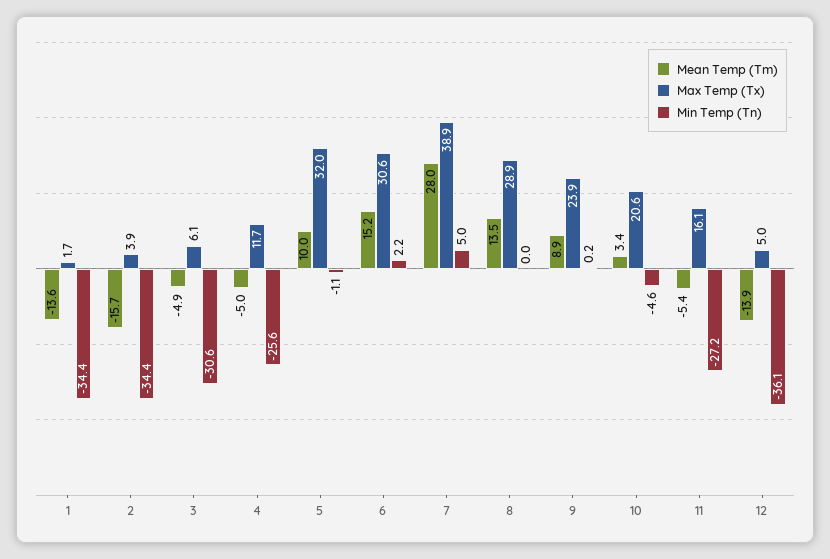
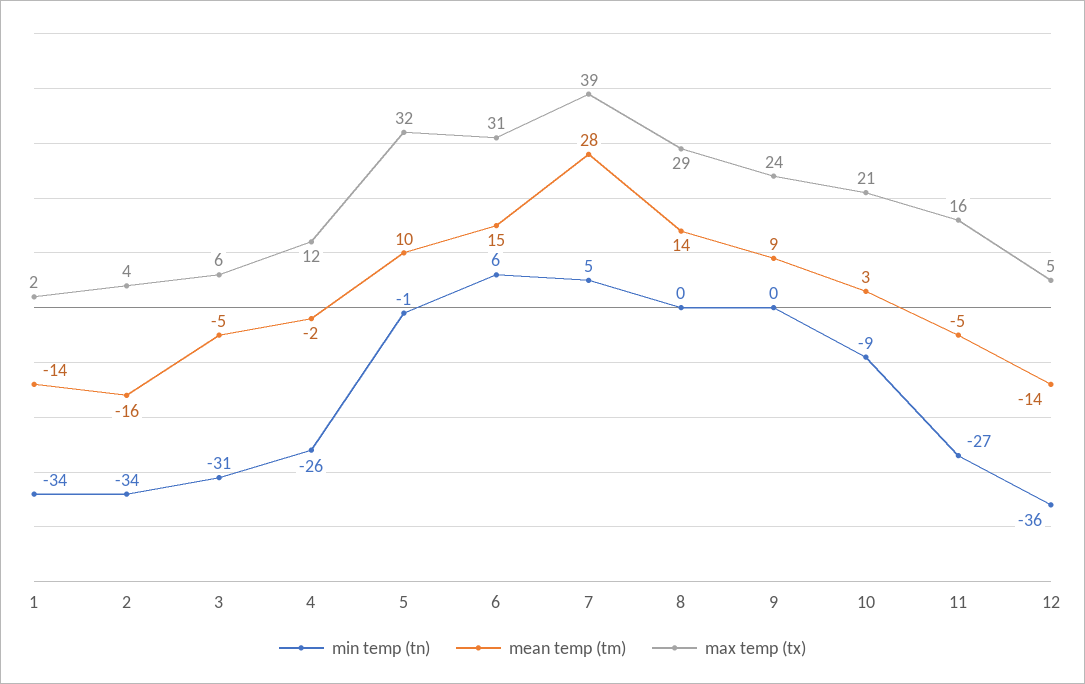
Mean Temp (Tm), 4: -5 -> -2
Min Temp (Tn), 6: 2.2 -> 6
Min Temp (Tn), 10: -4.6 -> -9

